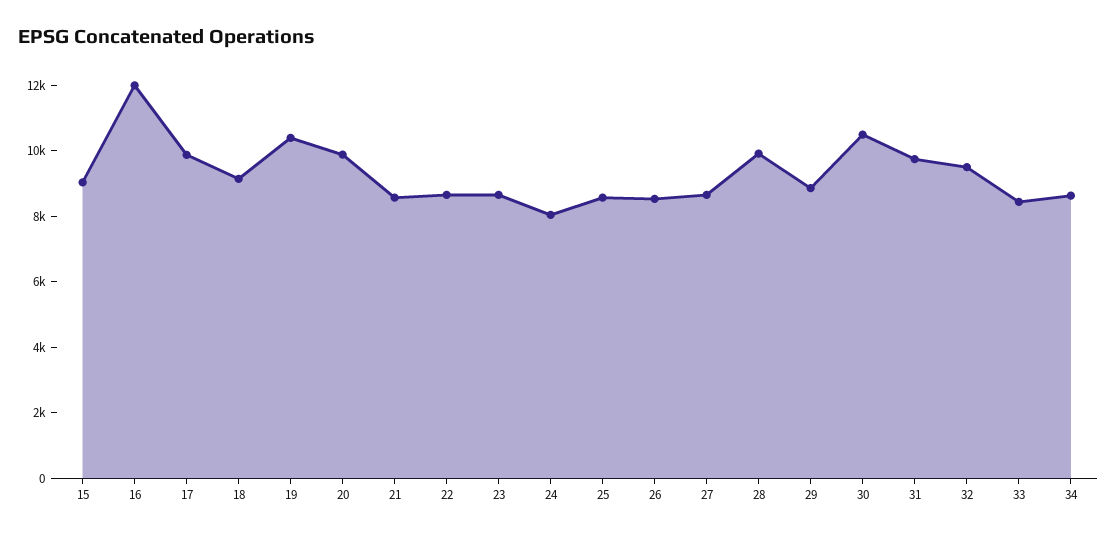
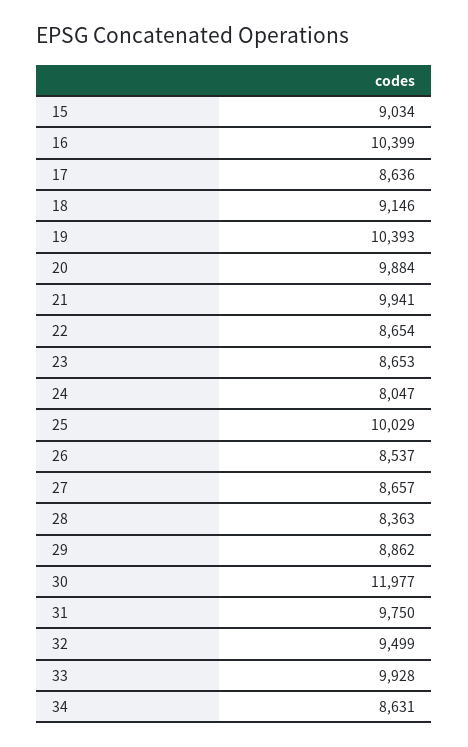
16: 12000 -> 10399
17: 10000 -> 8636
21: 8500 -> 9941
25: 8500 -> 10029
28: 10000 -> 8363
30: 10500 -> 11977
33: 8500 -> 9928

